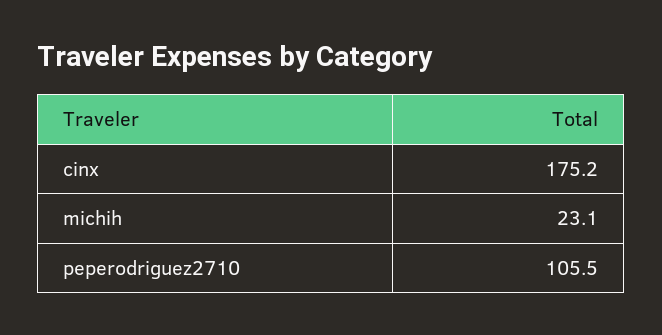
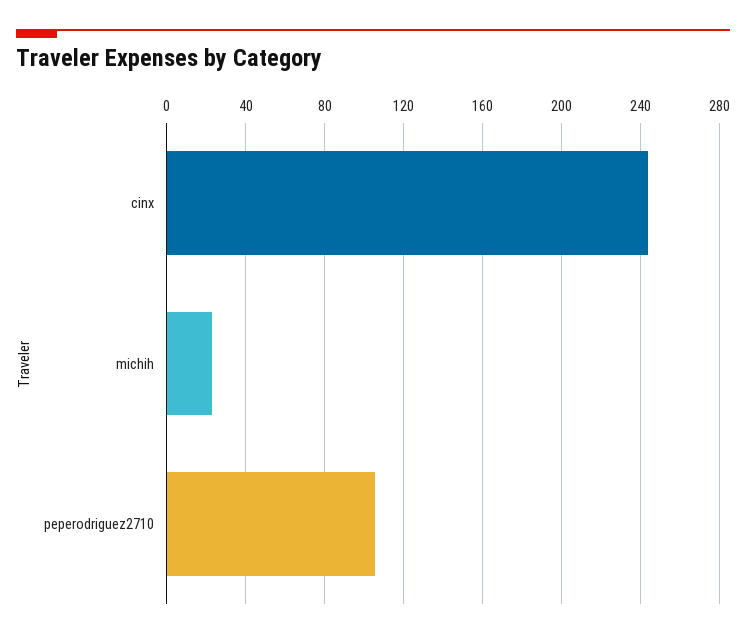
cinx: 175.2 -> 245

